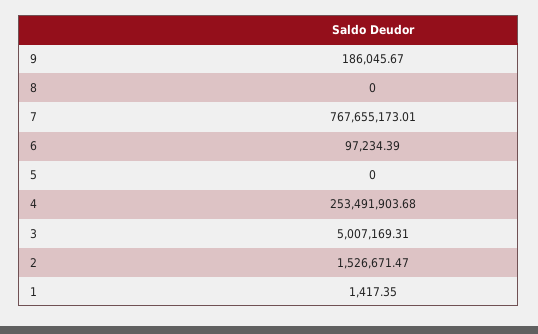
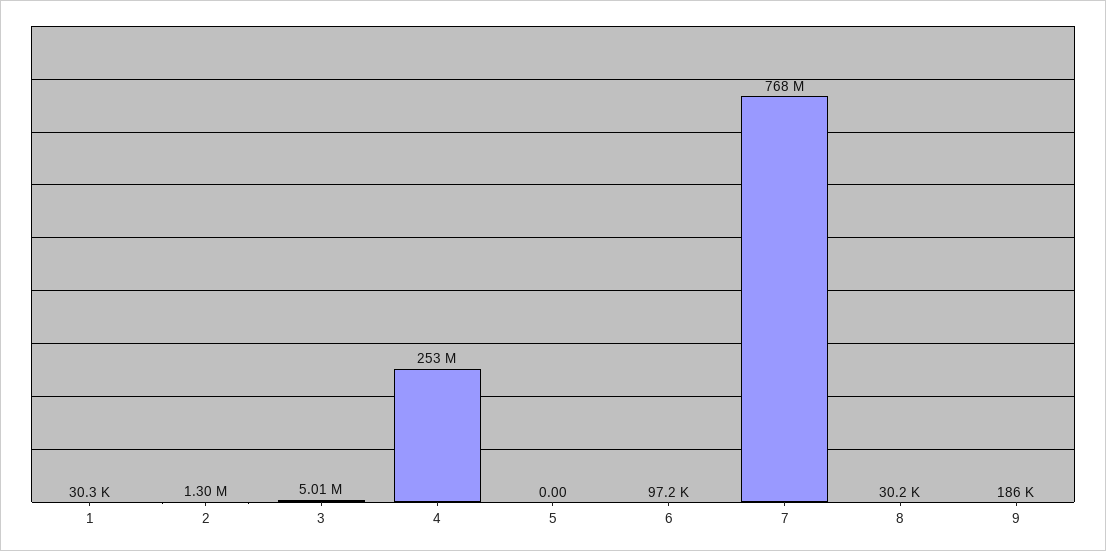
8: 0 -> 30200
2: 1526671.47 -> 1300000
1: 1417.35 -> 30300

